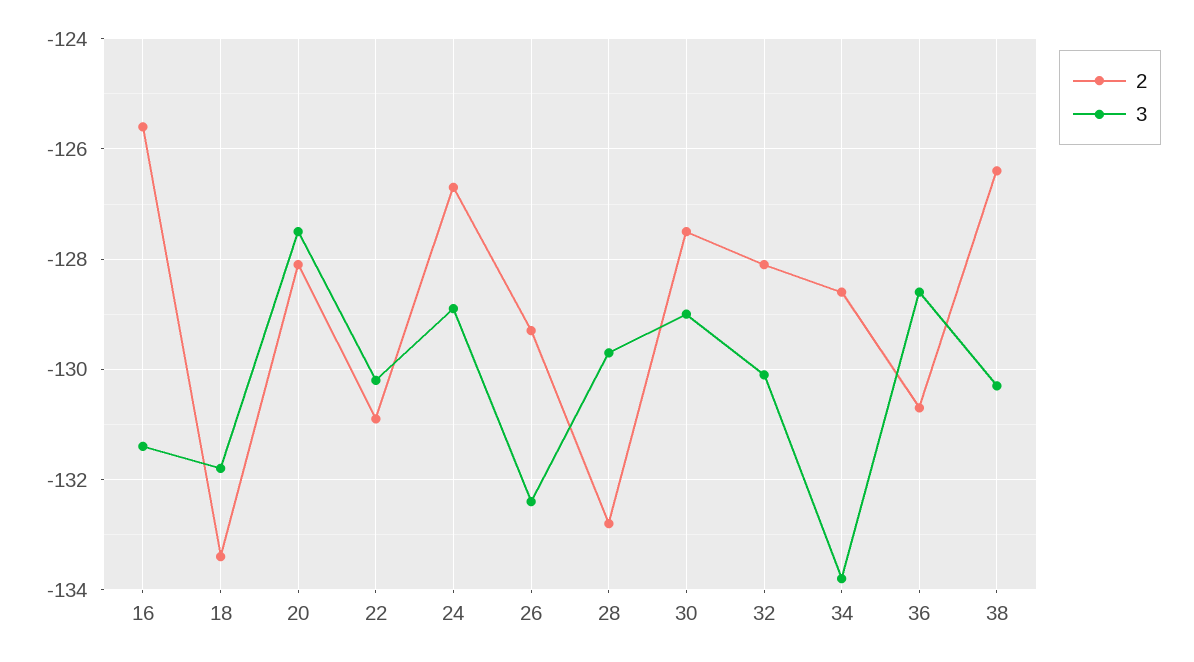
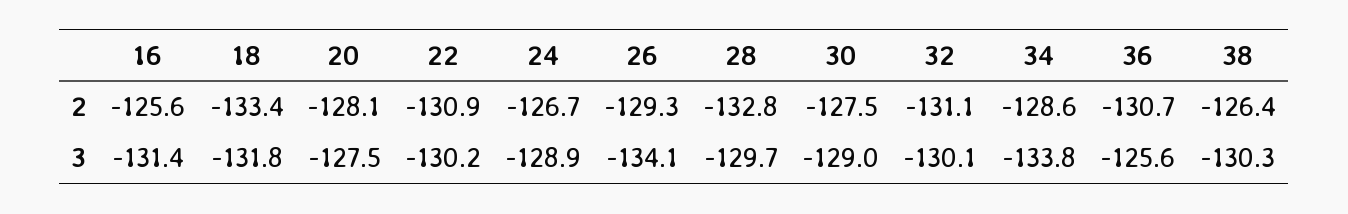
3, 26: -132.5 -> -134.1
2, 32: -128 -> -131.1
3, 36: -128.5 -> -125.6

